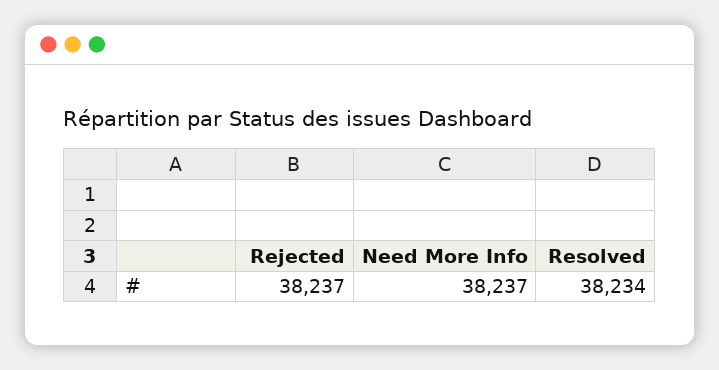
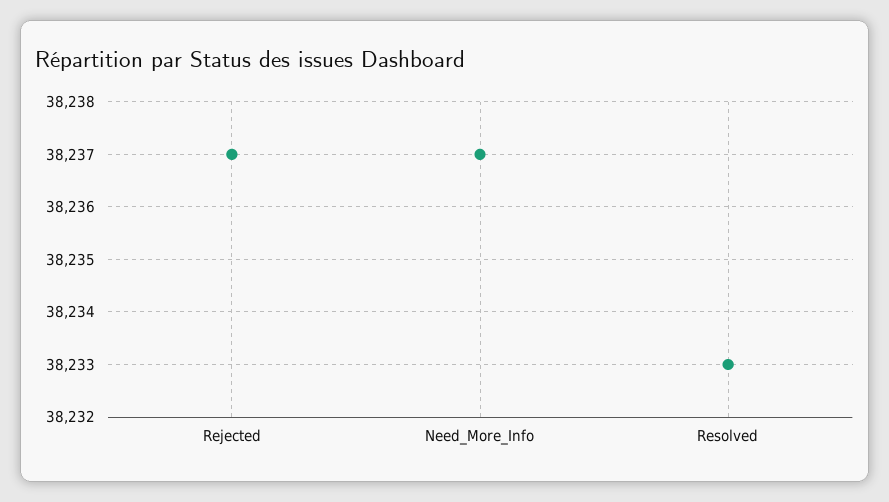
Resolved: 38234 -> 38233

